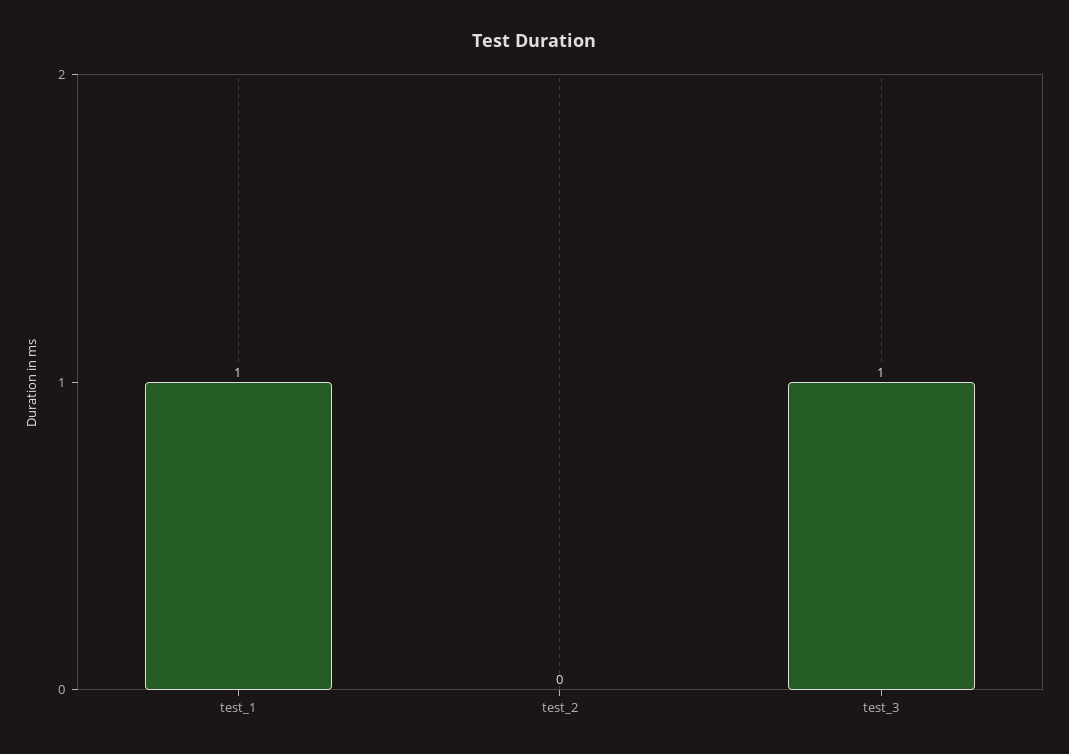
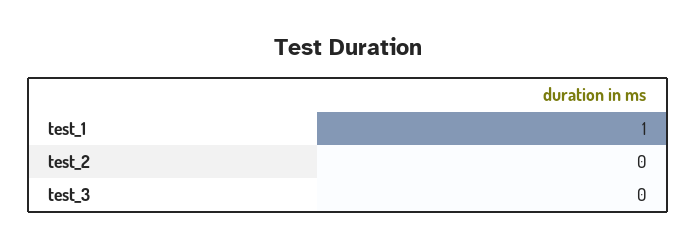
test_3: 1 -> 0

